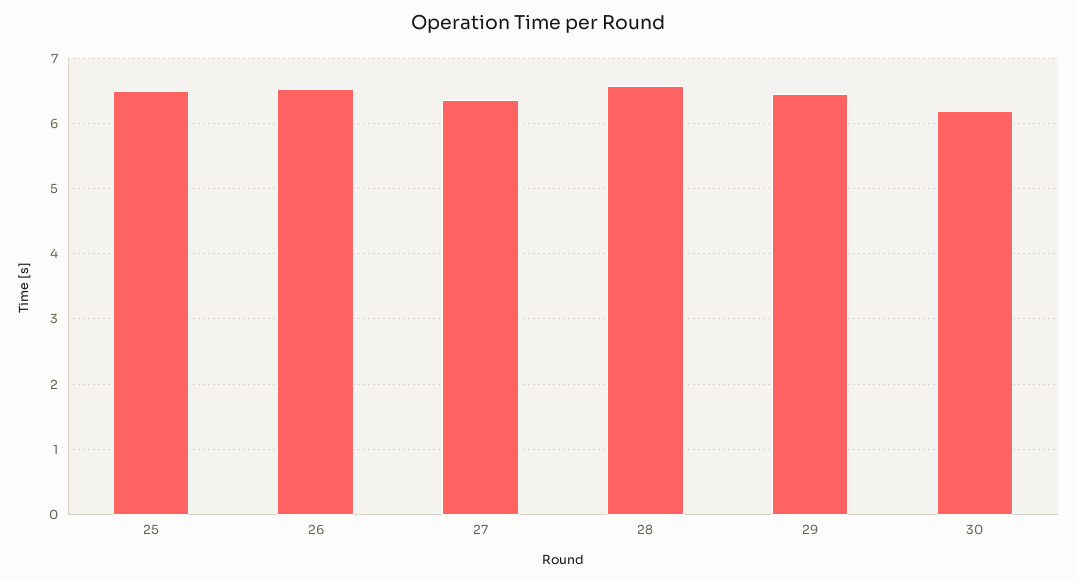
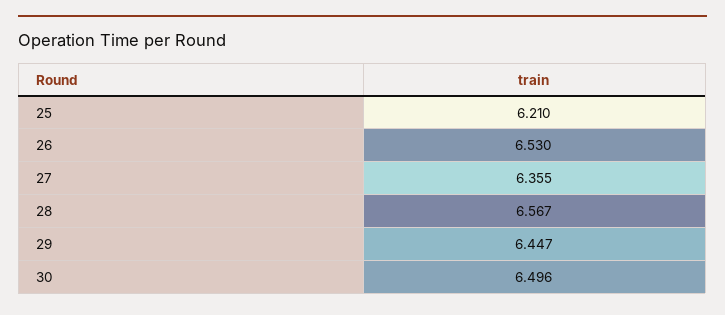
25: 6.5 -> 6.21
30: 6.2 -> 6.496

